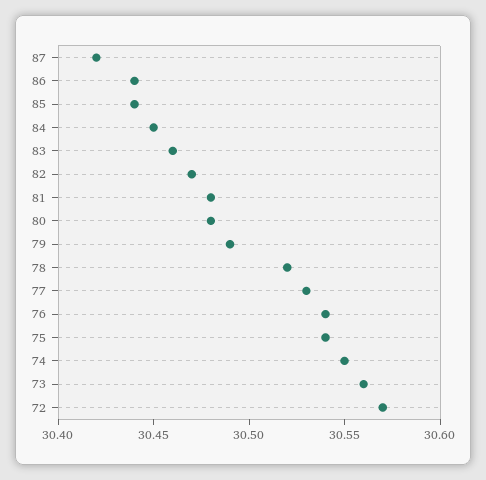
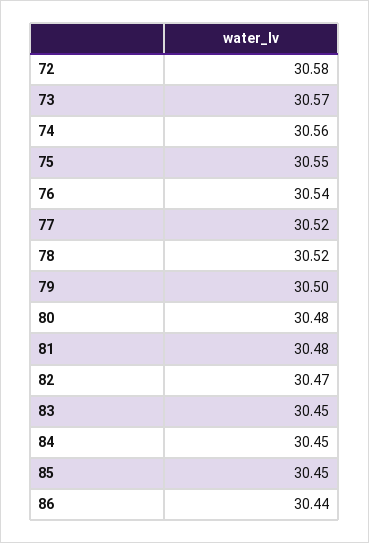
87: 30.42 -> none
85: 30.44 -> 30.45
83: 30.46 -> 30.45
79: 30.49 -> 30.5
77: 30.53 -> 30.52
75: 30.54 -> 30.55
74: 30.55 -> 30.56
73: 30.56 -> 30.57
72: 30.57 -> 30.58

